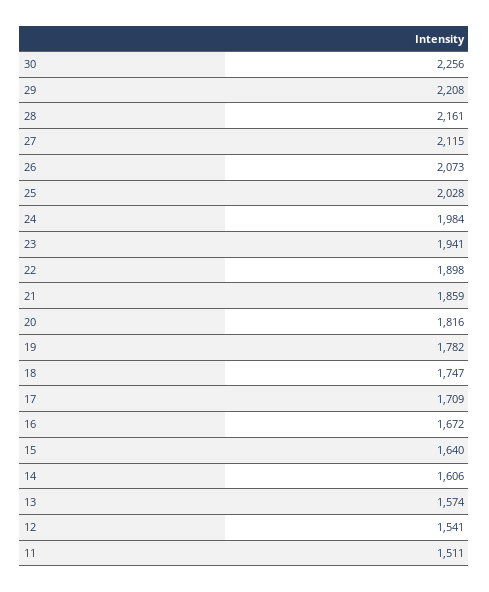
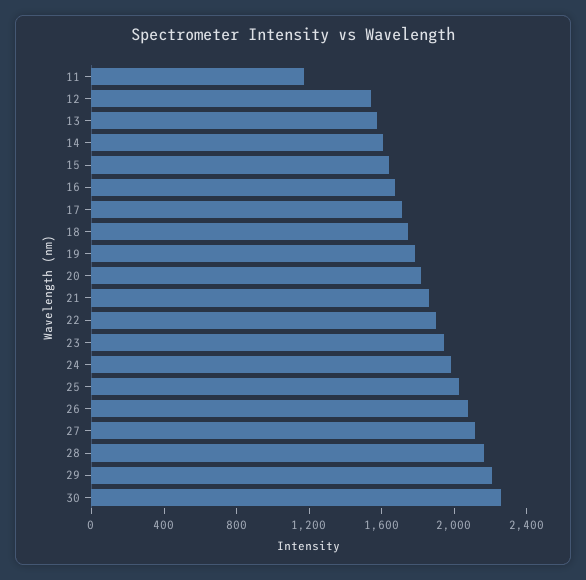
11: 1511 -> 1200

